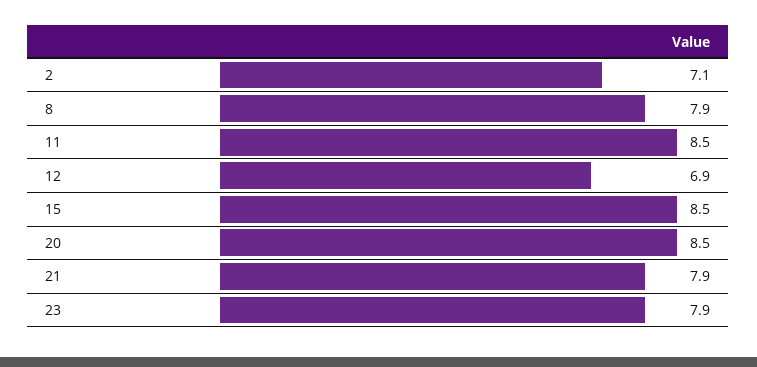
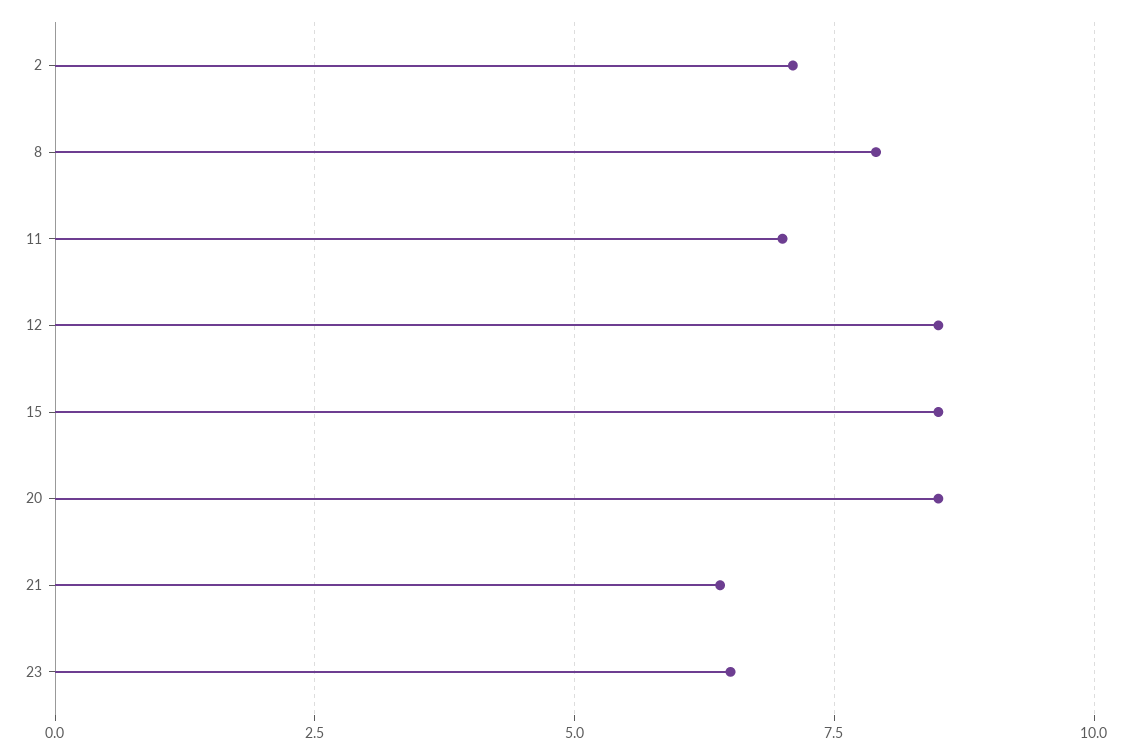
11: 8.5 -> 7
12: 6.9 -> 8.5
21: 7.9 -> 6.5
23: 7.9 -> 6.5

